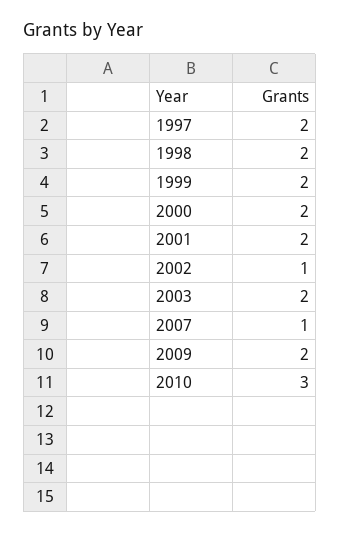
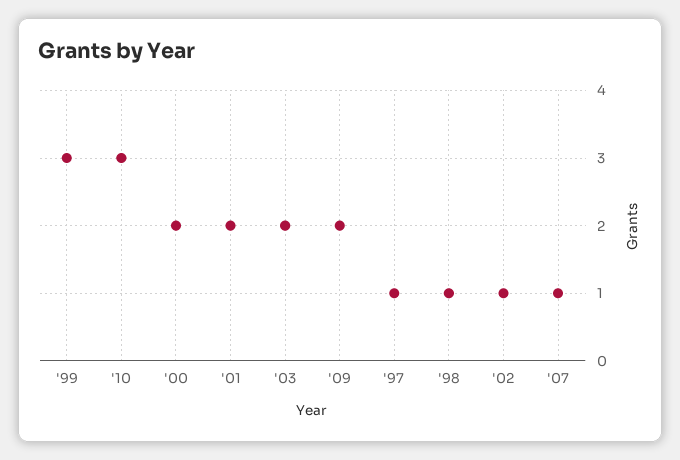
1997: 2 -> 1
1998: 2 -> 1
1999: 2 -> 3

